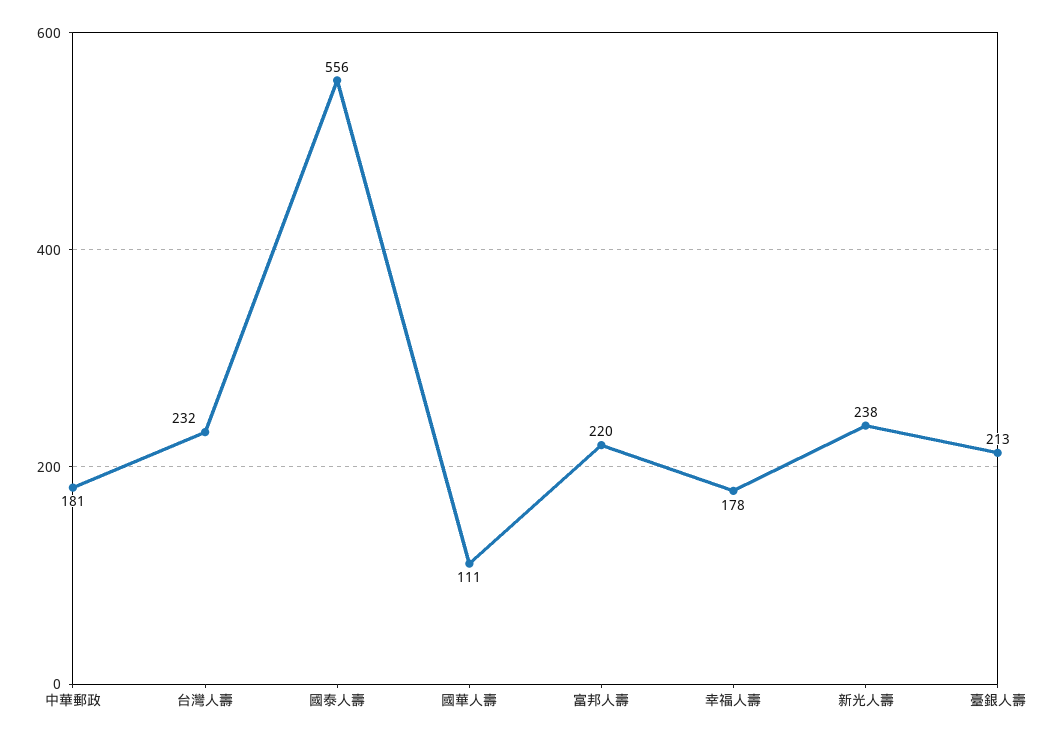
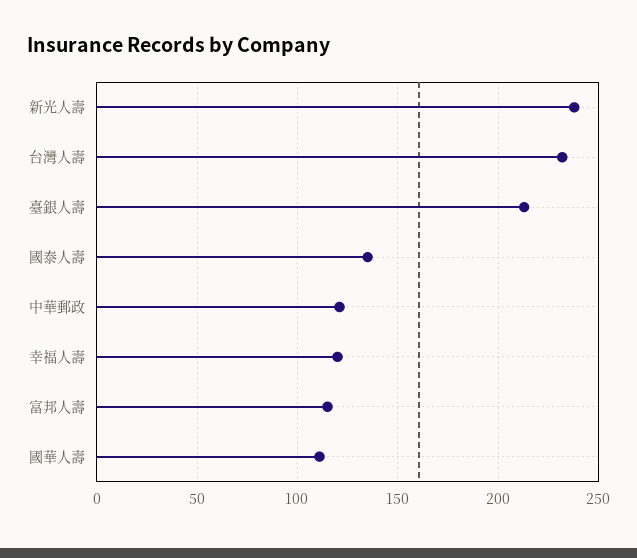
中華郵政: 181 -> 120
國泰人壽: 556 -> 135
富邦人壽: 220 -> 115
幸福人壽: 178 -> 120

